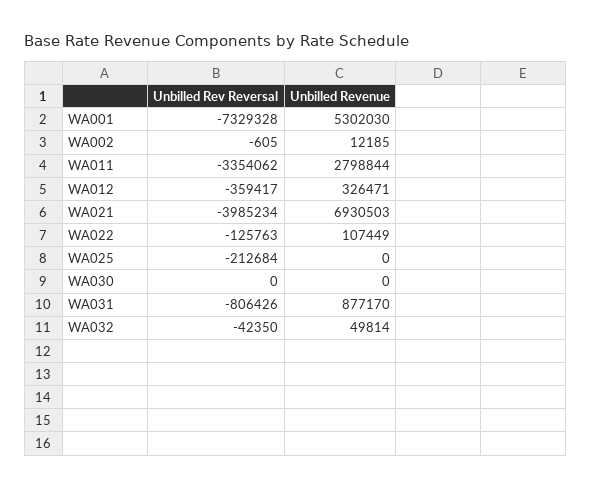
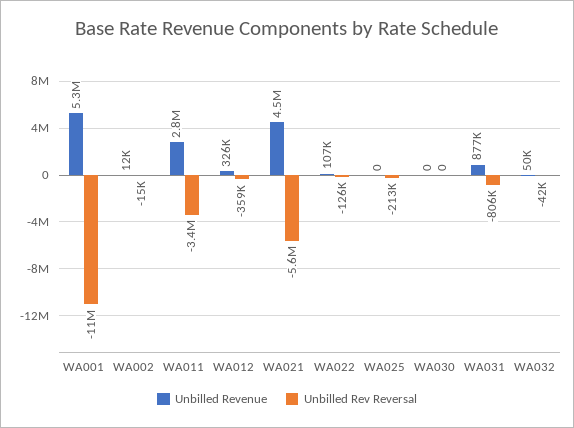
Unbilled Rev Reversal, WA001: -7329328 -> -11000000
Unbilled Rev Reversal, WA002: -605 -> -15000
Unbilled Rev Reversal, WA021: -3985234 -> -5600000
Unbilled Revenue, WA021: 6930503 -> 4500000

